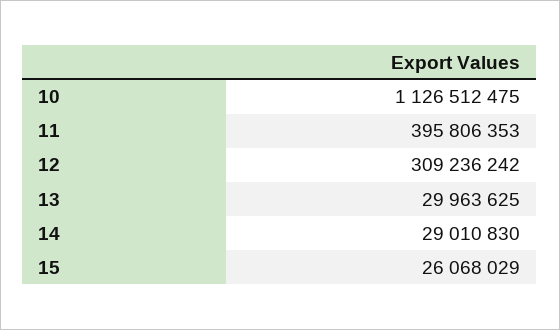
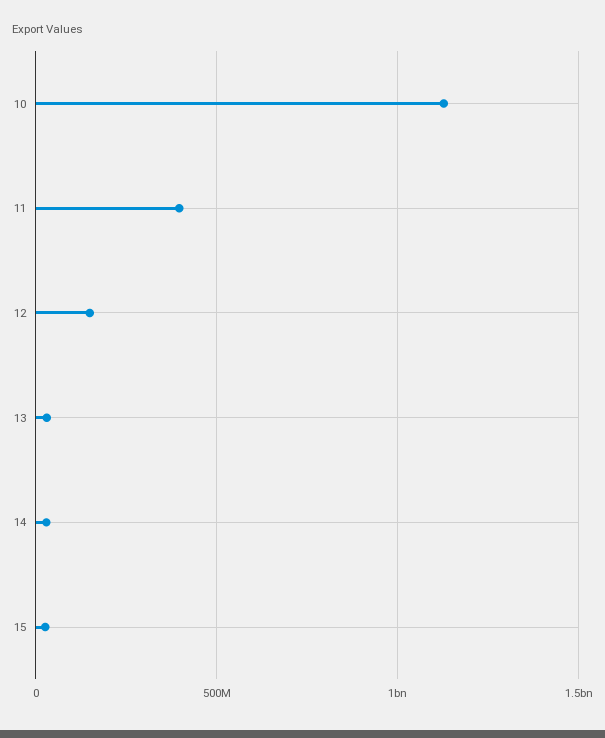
12: 309236242 -> 150000000

